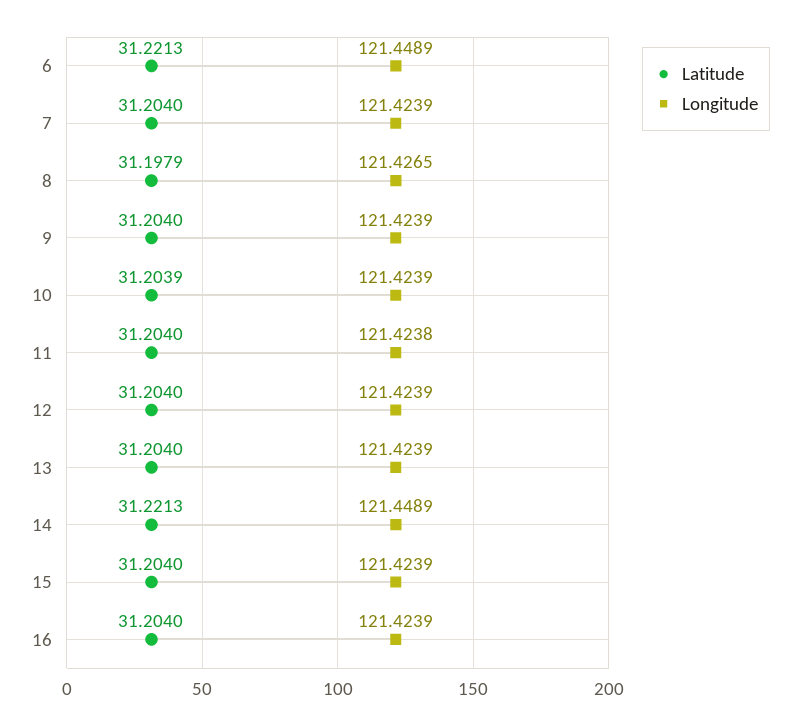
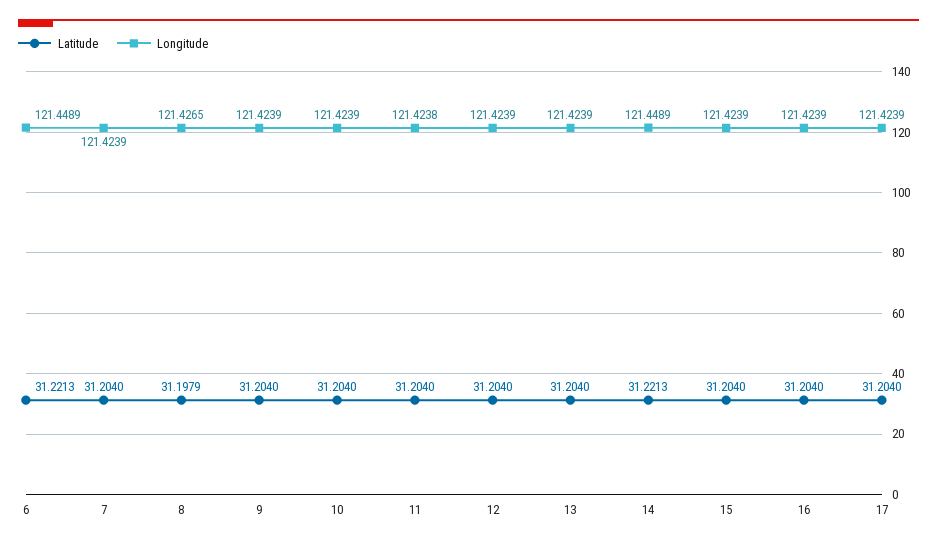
Latitude, 10: 31.2039 -> 31.204
Latitude, 17: none -> 31.204
Longitude, 17: none -> 121.4239

